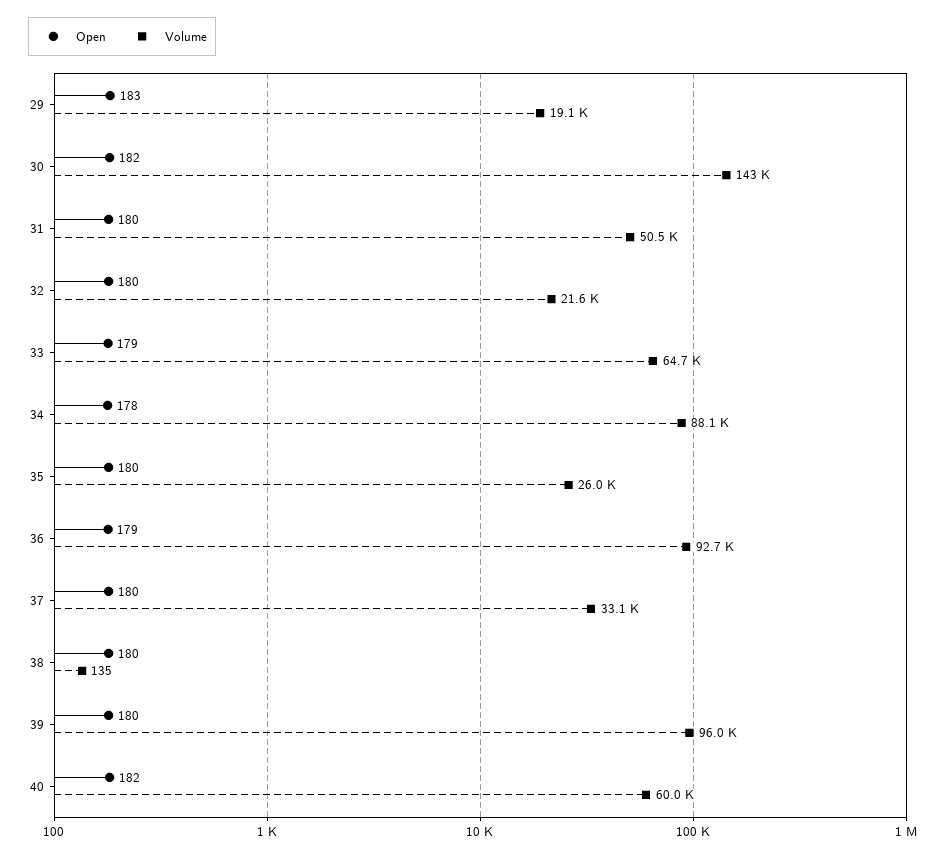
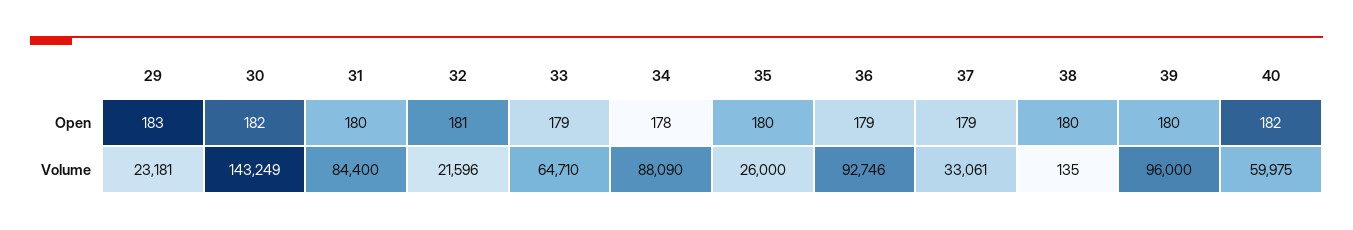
Volume, 29: 19100 -> 23181
Volume, 31: 50500 -> 84400
Open, 32: 180 -> 181
Open, 37: 180 -> 179

